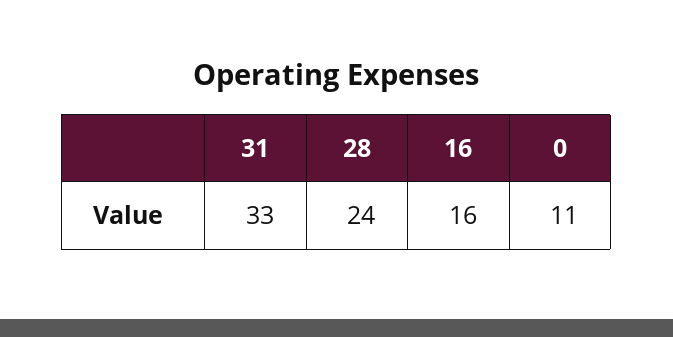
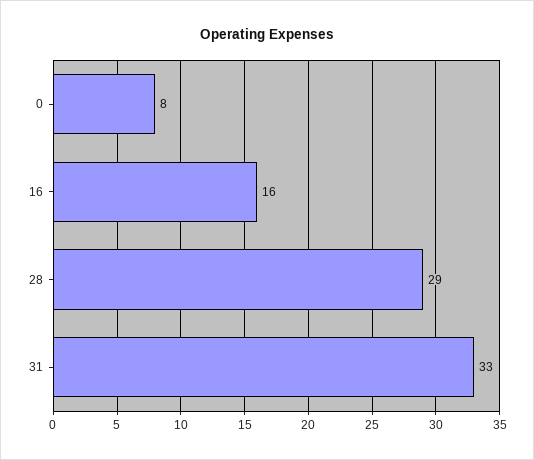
28: 24 -> 29
0: 11 -> 8

